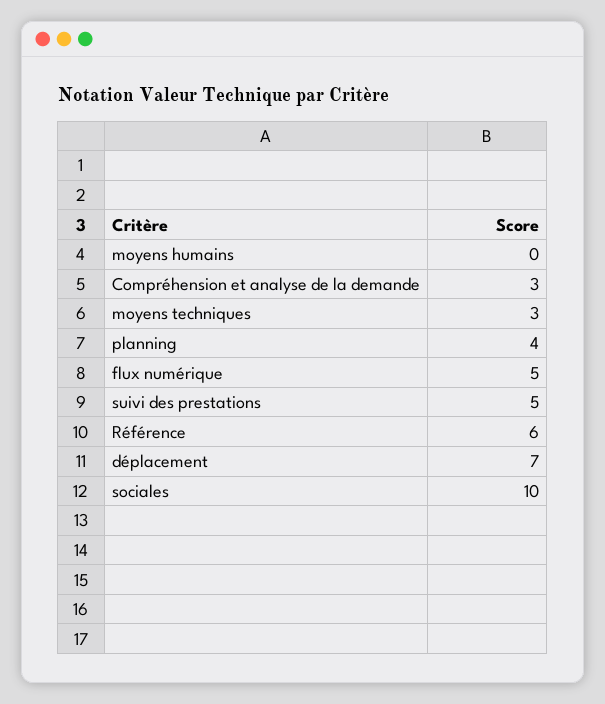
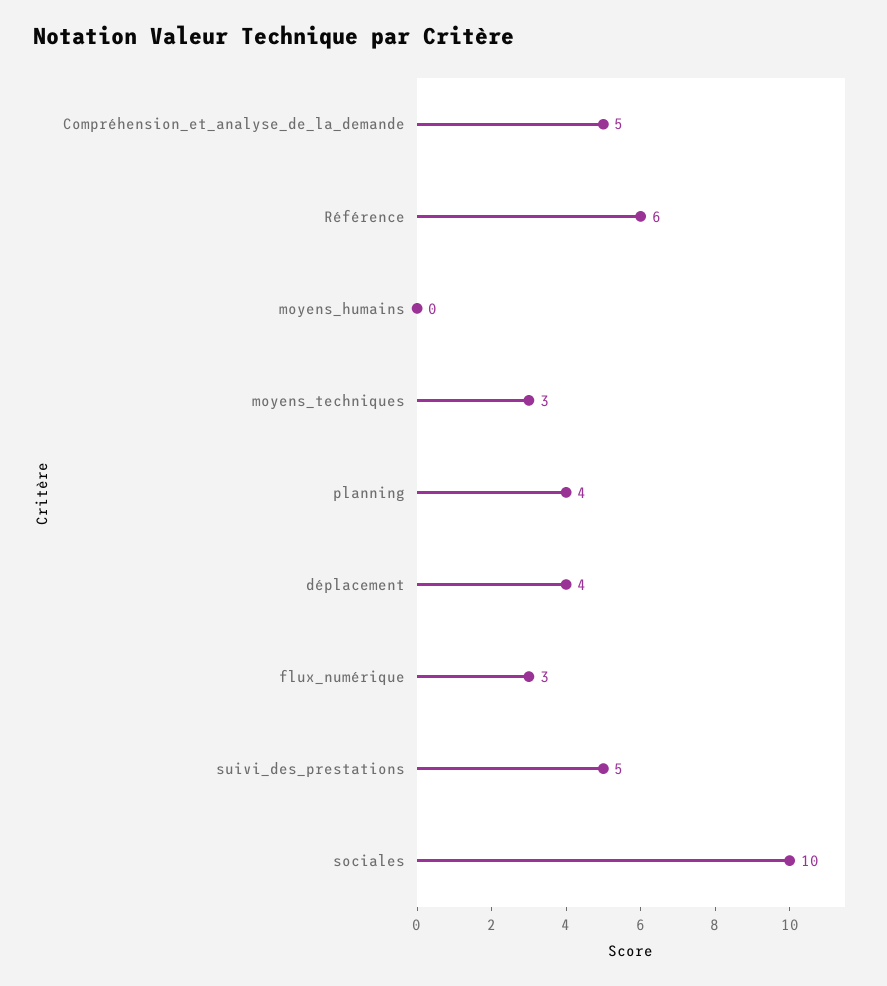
Compréhension et analyse de la demande: 3 -> 5
flux numérique: 5 -> 3
déplacement: 7 -> 4

